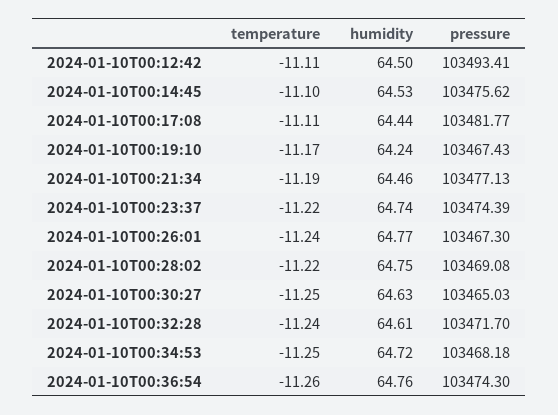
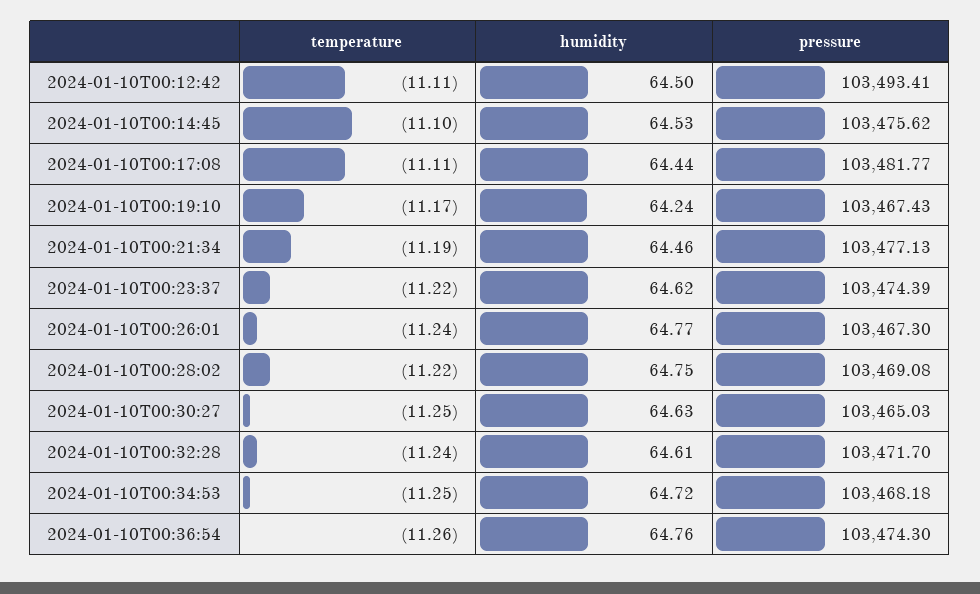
humidity, 2024-01-10T00:23:37: 64.74 -> 64.62

